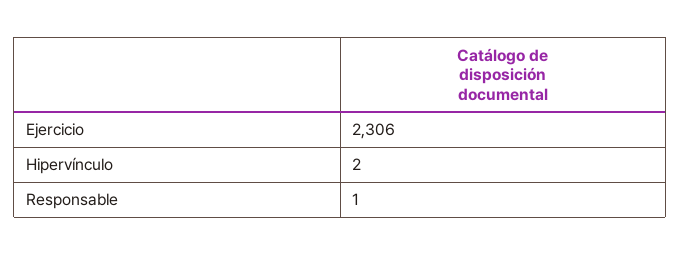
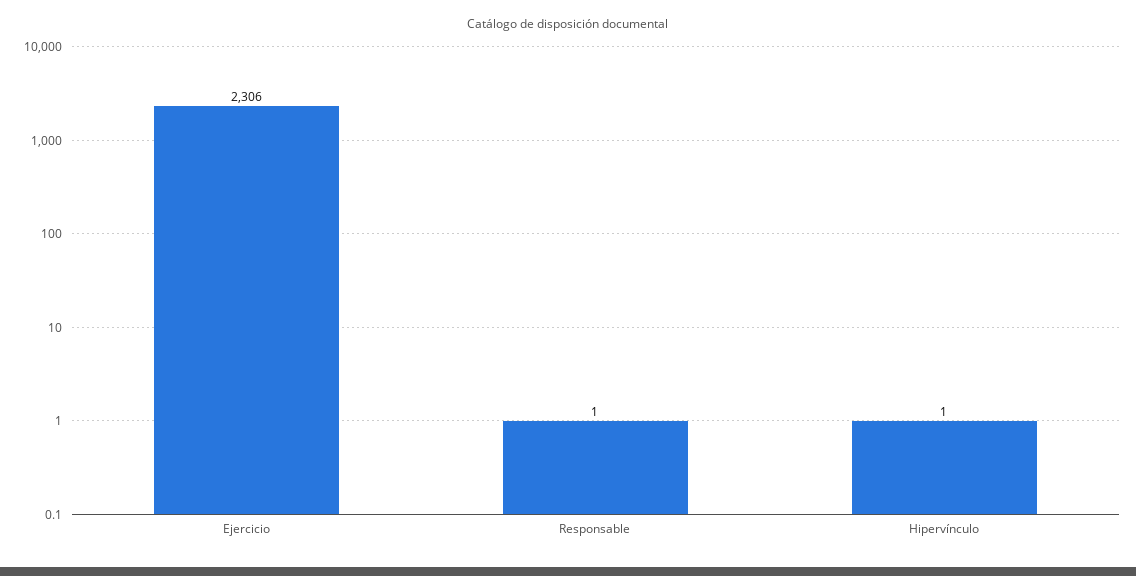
Hipervínculo: 2 -> 1

